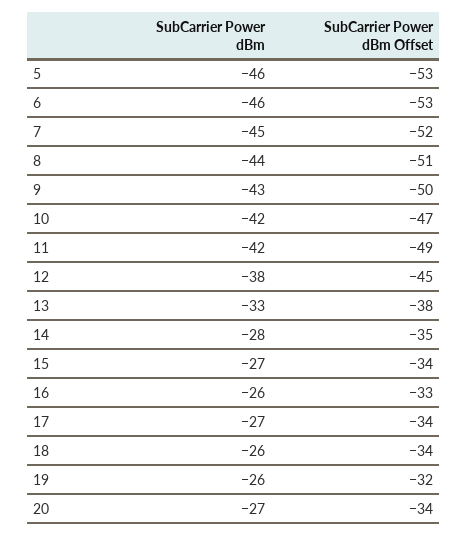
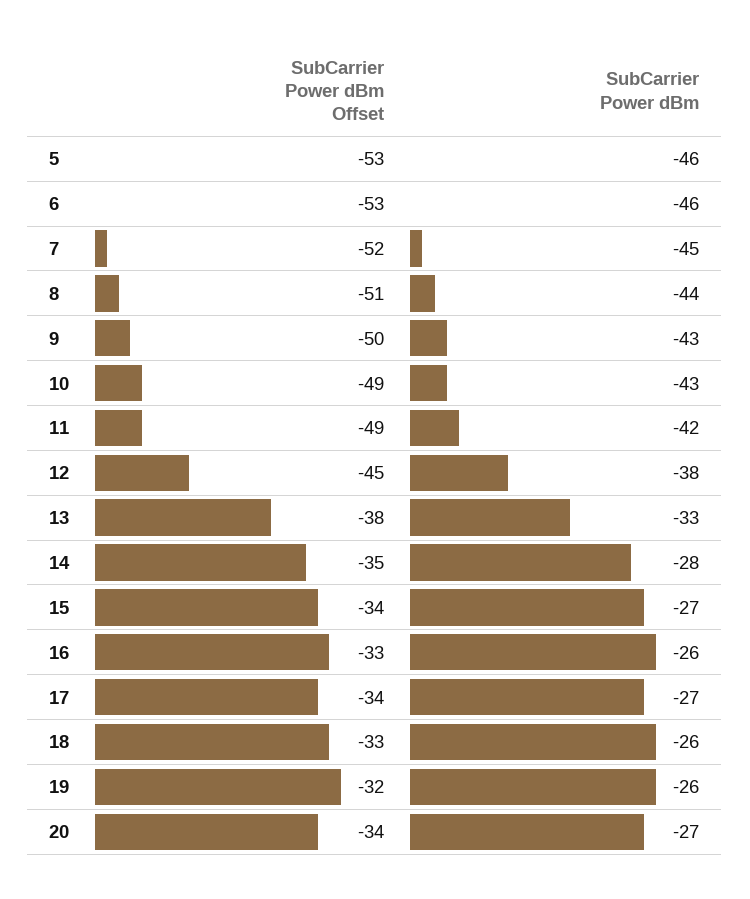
SubCarrier Power dBm, 10: -42 -> -43
SubCarrier Power dBm Offset, 10: -47 -> -49
SubCarrier Power dBm Offset, 18: -34 -> -33

